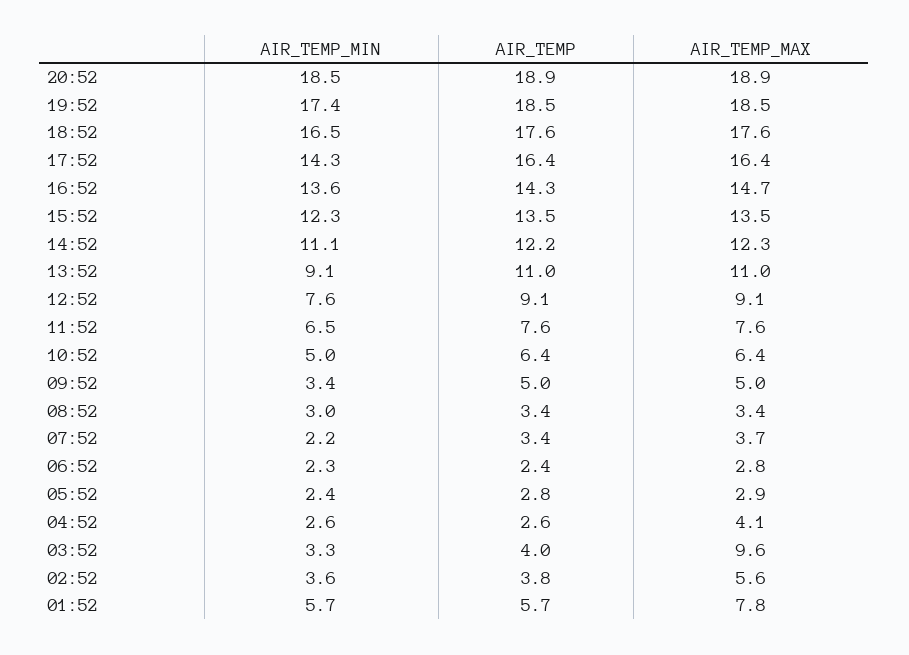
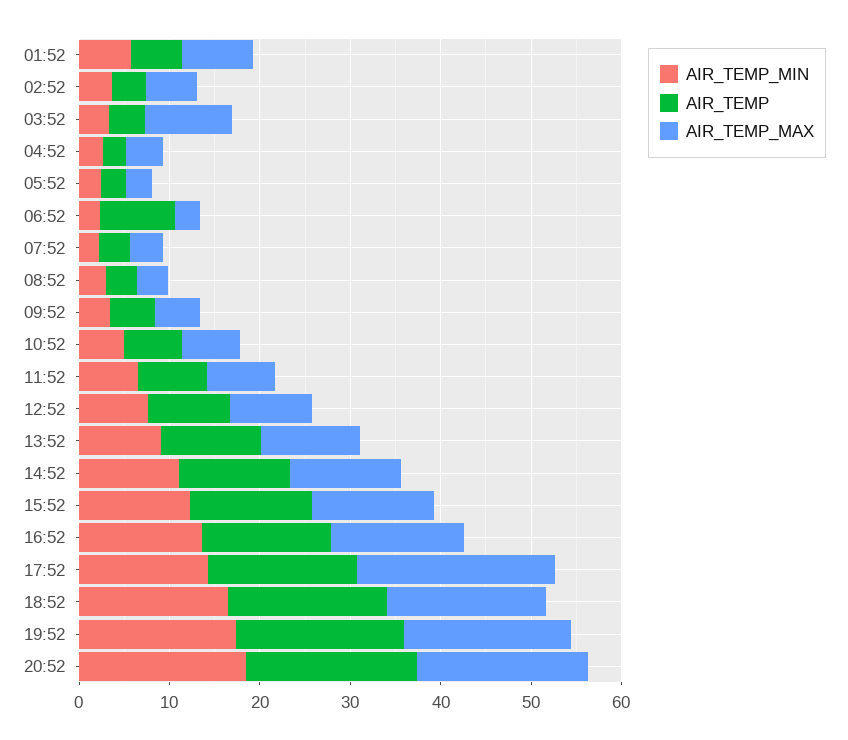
AIR_TEMP_MAX, 17:52: 16.4 -> 22
AIR_TEMP, 06:52: 2.4 -> 8

